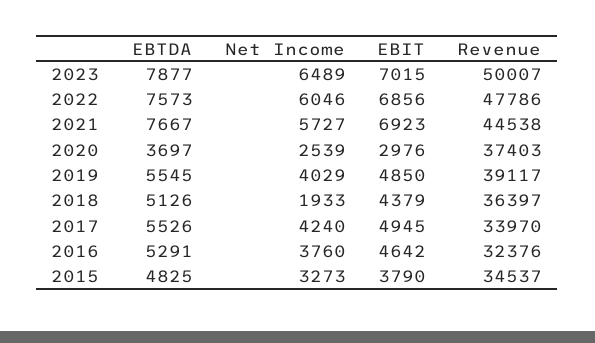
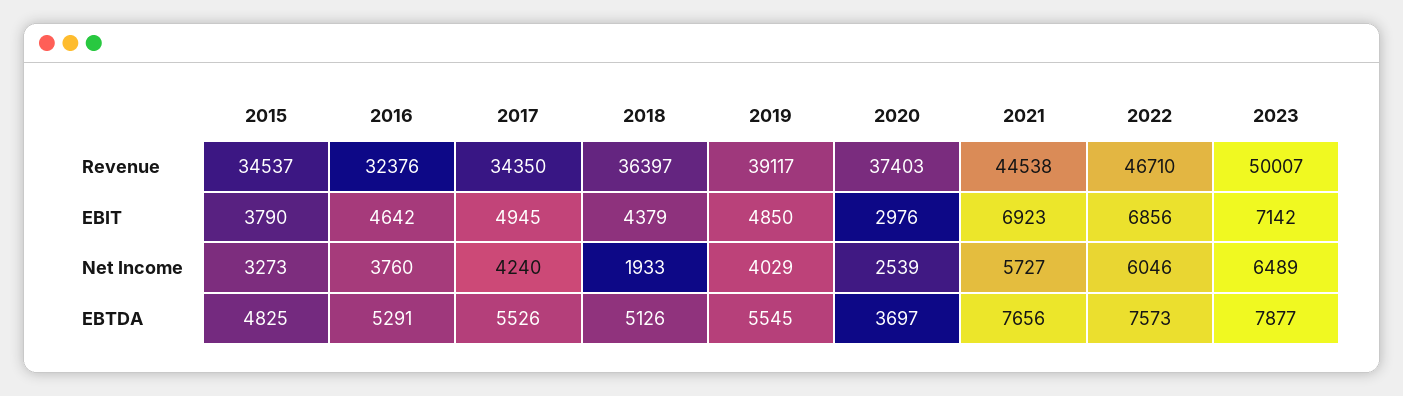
EBIT, 2023: 7015 -> 7142
Revenue, 2022: 47786 -> 46710
EBTDA, 2021: 7667 -> 7656
Revenue, 2017: 33970 -> 34350

